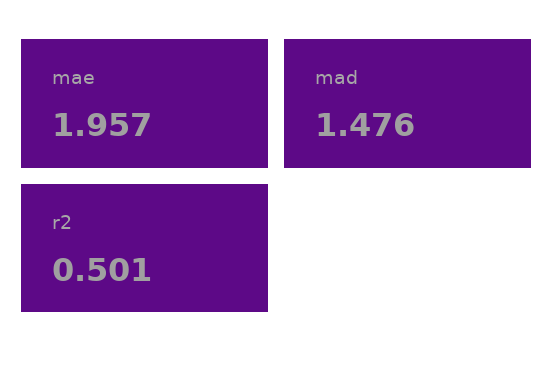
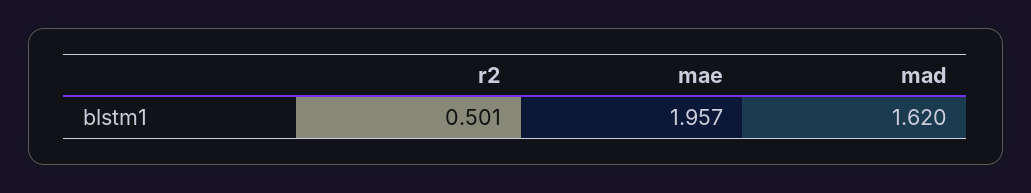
mad: 1.476 -> 1.62

